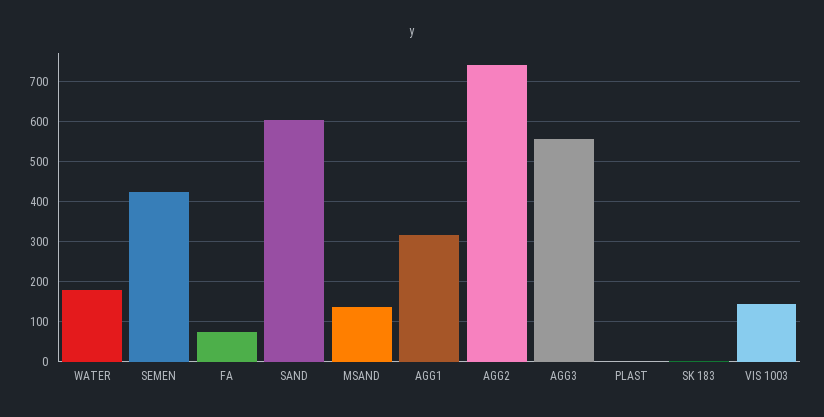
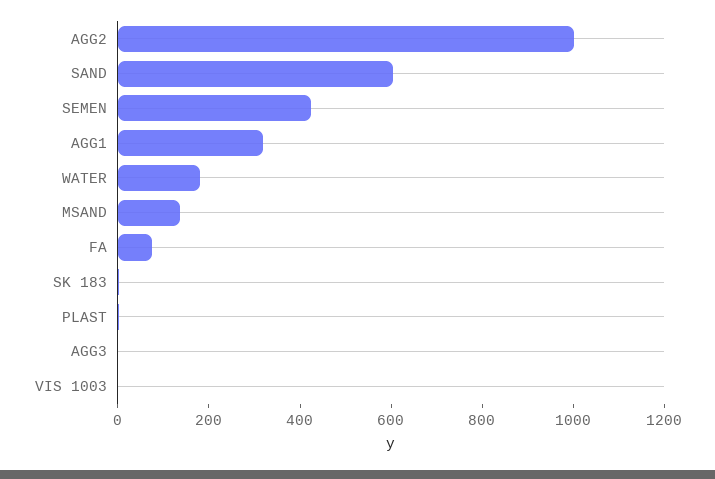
AGG2: 740 -> 1000
AGG3: 560 -> 0
VIS 1003: 140 -> 0

